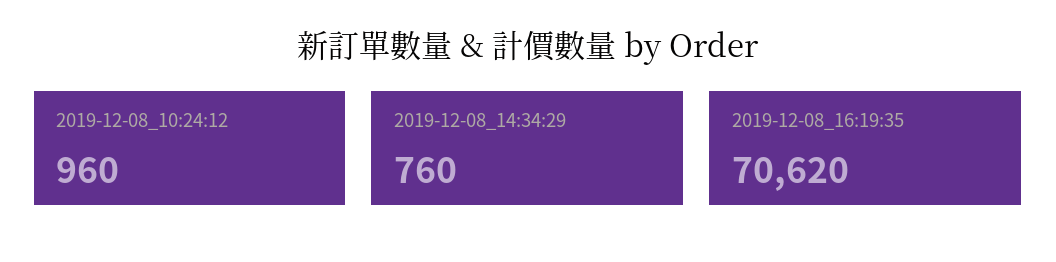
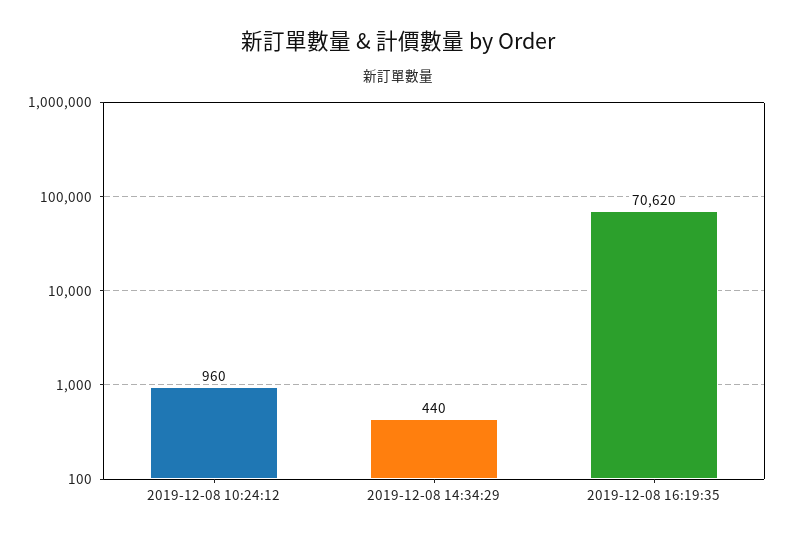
2019-12-08_14:34:29: 760 -> 440

